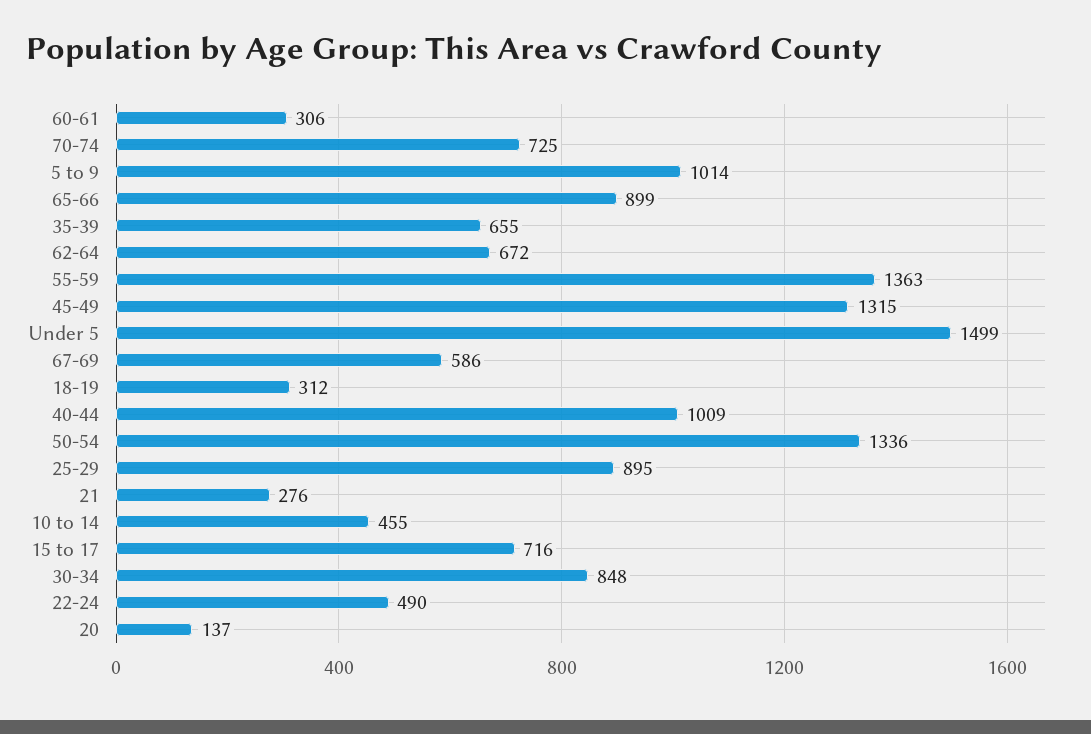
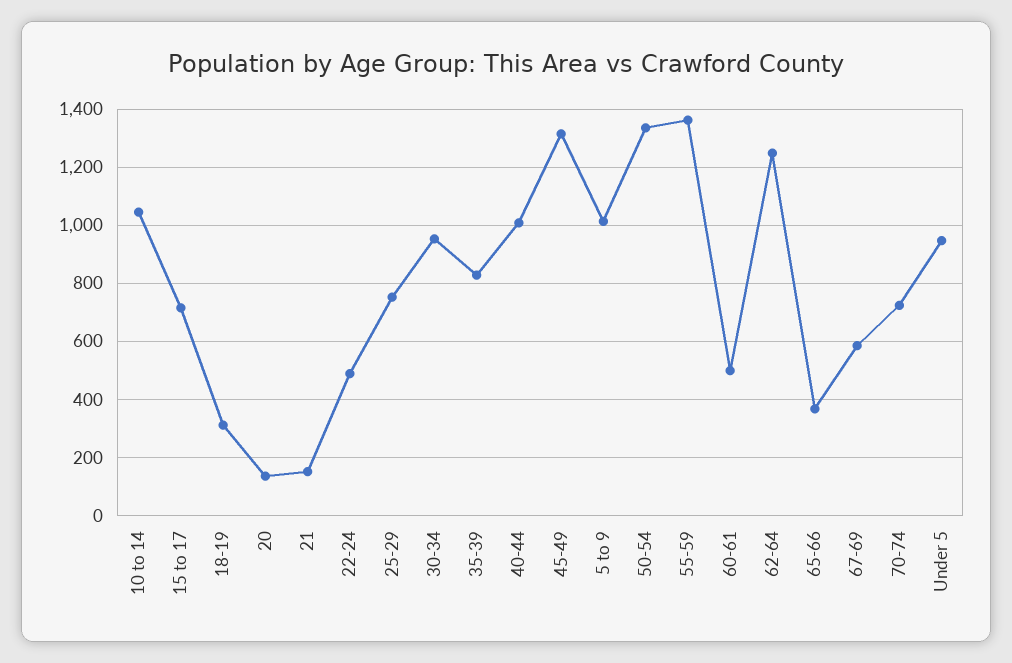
60-61: 306 -> 500
65-66: 899 -> 375
35-39: 655 -> 825
62-64: 672 -> 1250
Under 5: 1499 -> 950
25-29: 895 -> 750
21: 276 -> 150
10 to 14: 455 -> 1050
30-34: 848 -> 950

